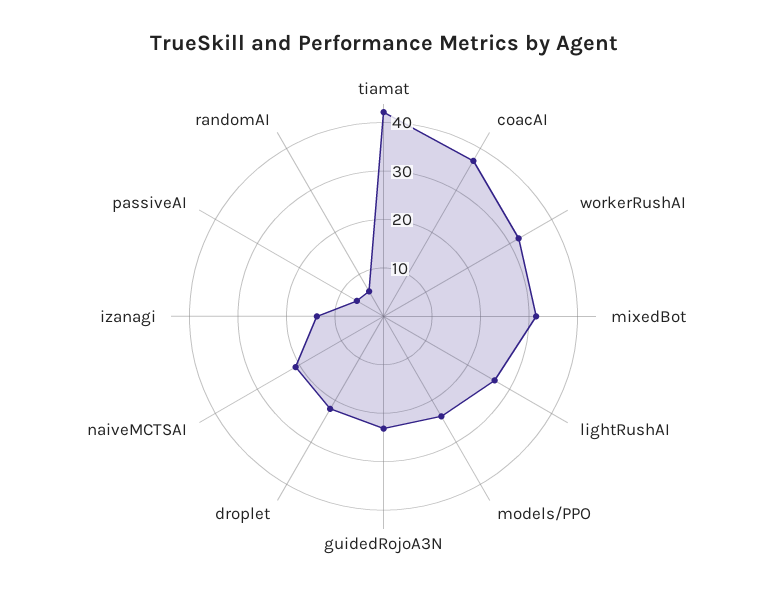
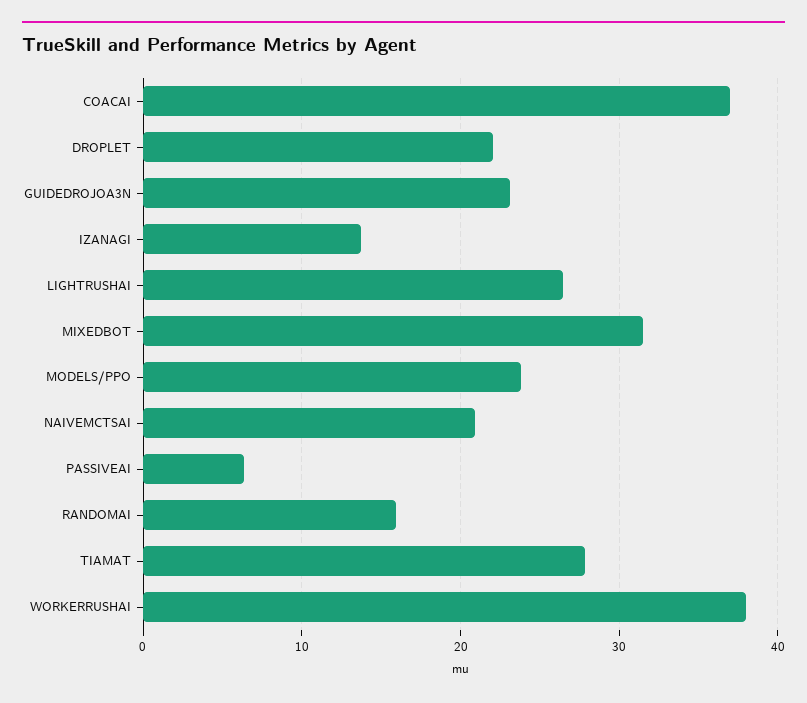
tiamat: 42 -> 28
workerRushAI: 32 -> 38
randomAI: 6 -> 16

